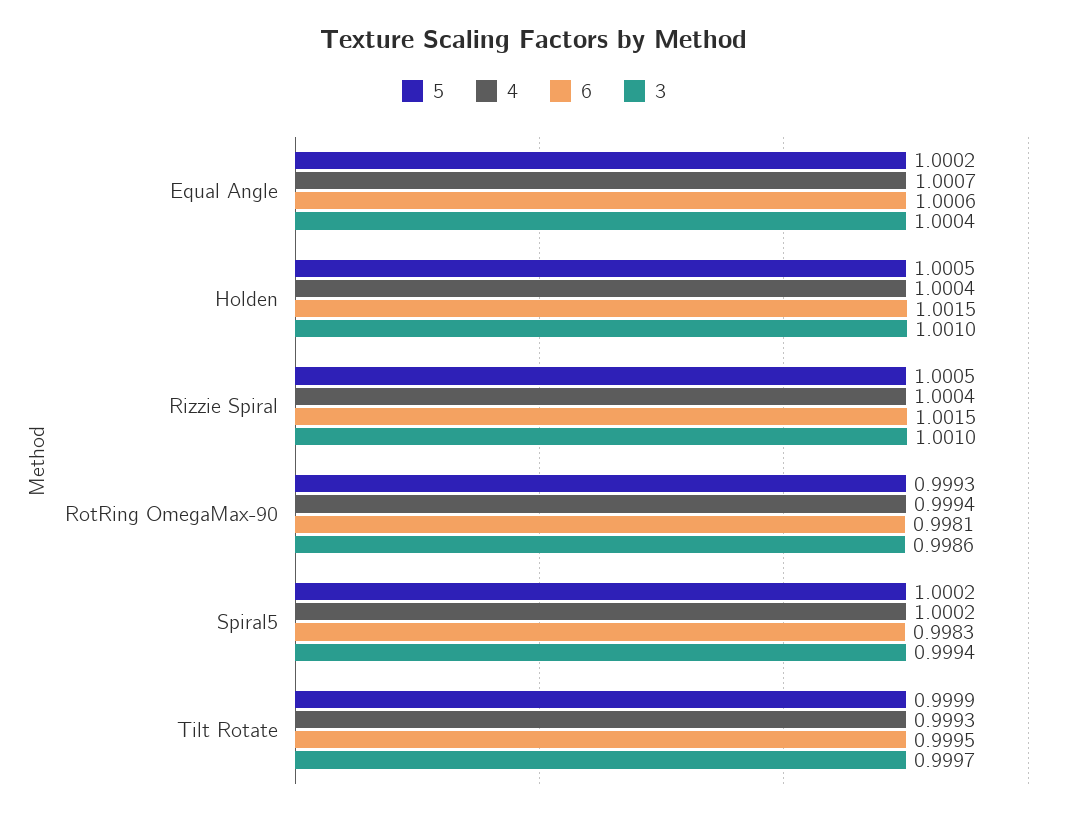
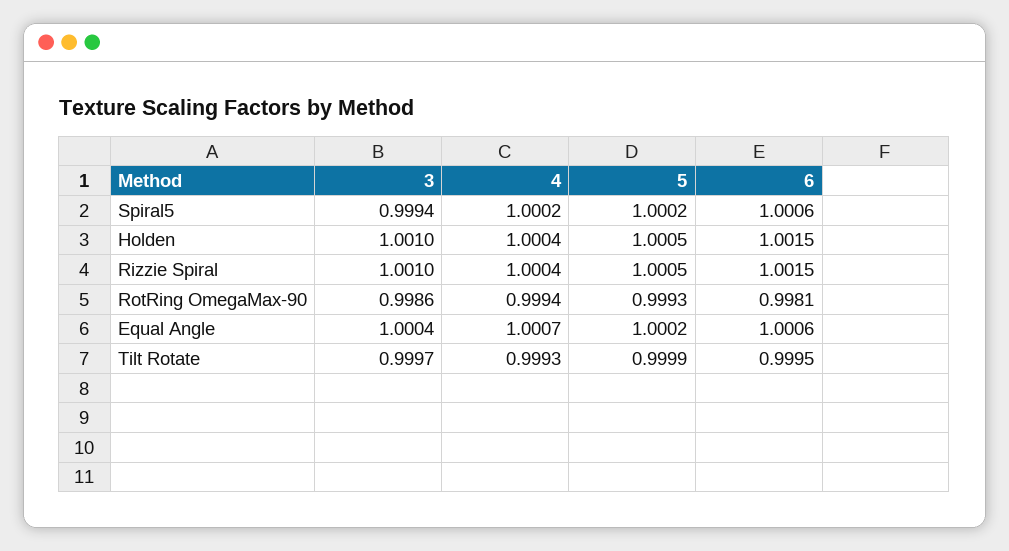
6, Spiral5: 0.9983 -> 1.0006

